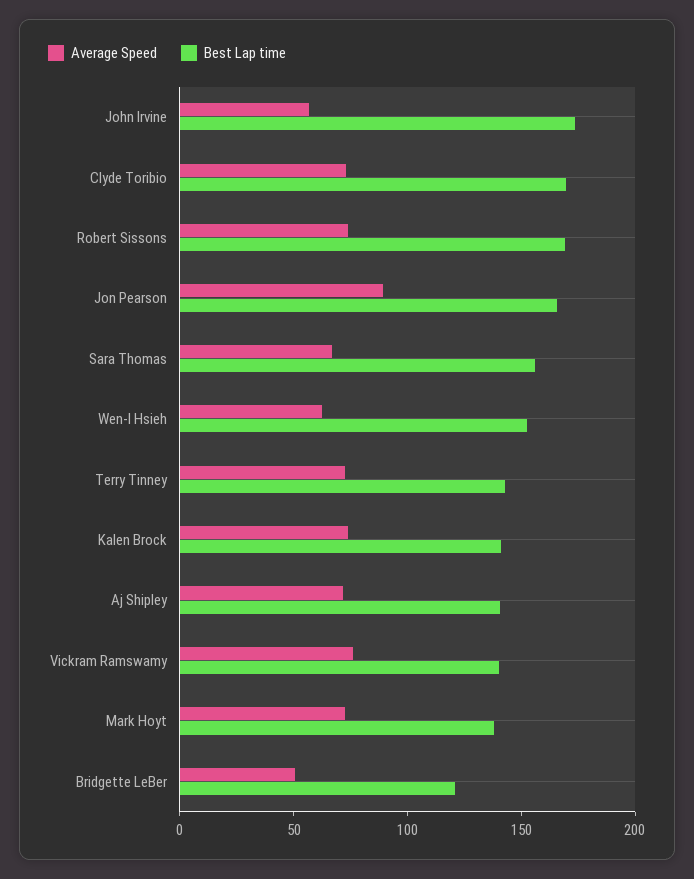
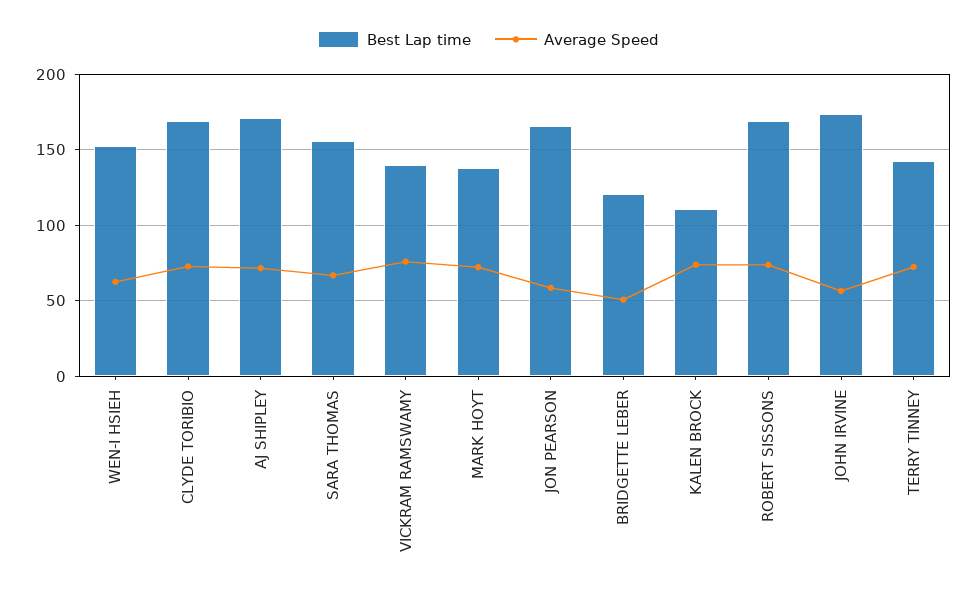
Average Speed, Jon Pearson: 90 -> 60
Best Lap time, Kalen Brock: 140 -> 110
Best Lap time, Aj Shipley: 140 -> 170

